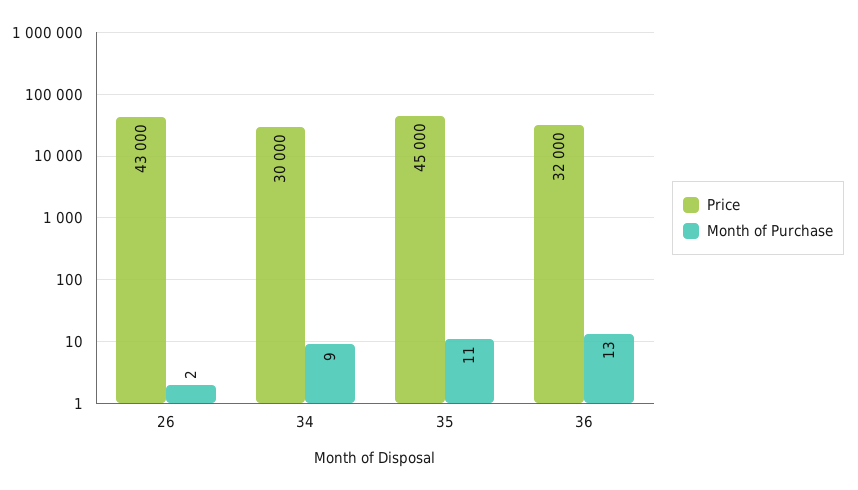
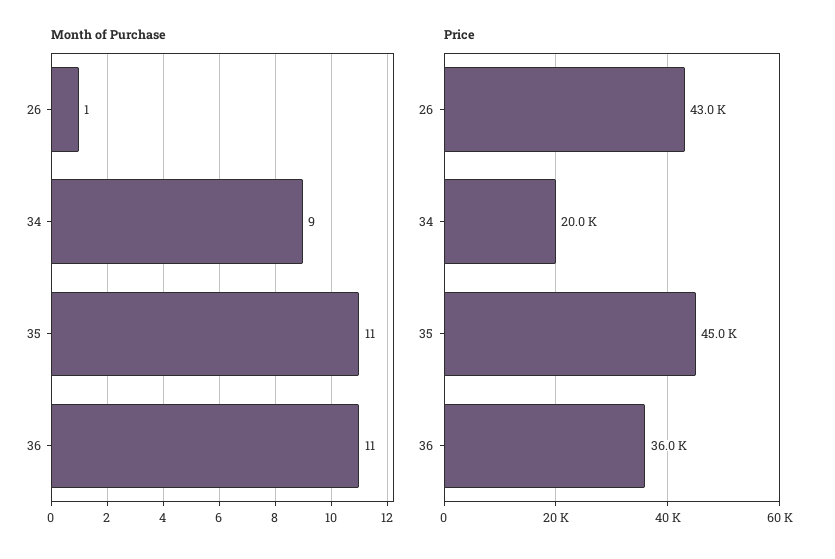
Month of Purchase, 26: 2 -> 1
Price, 34: 30000 -> 20000
Price, 36: 32000 -> 36000
Month of Purchase, 36: 13 -> 11

